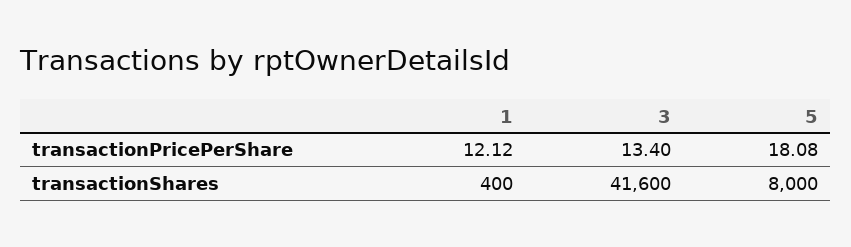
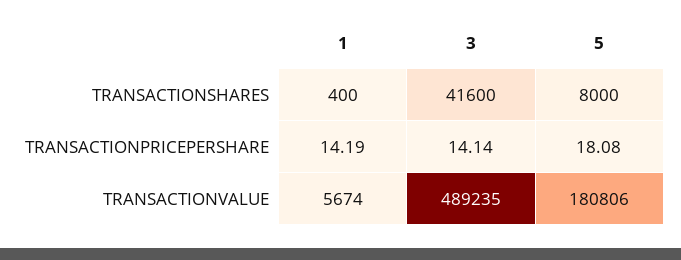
1, transactionPricePerShare: 12.12 -> 14.19
3, transactionPricePerShare: 13.4 -> 14.14
1, TRANSACTIONVALUE: none -> 5674
3, TRANSACTIONVALUE: none -> 489235
5, TRANSACTIONVALUE: none -> 180806

